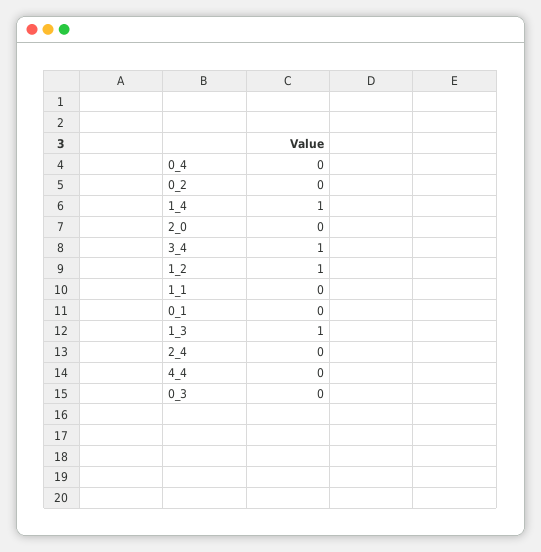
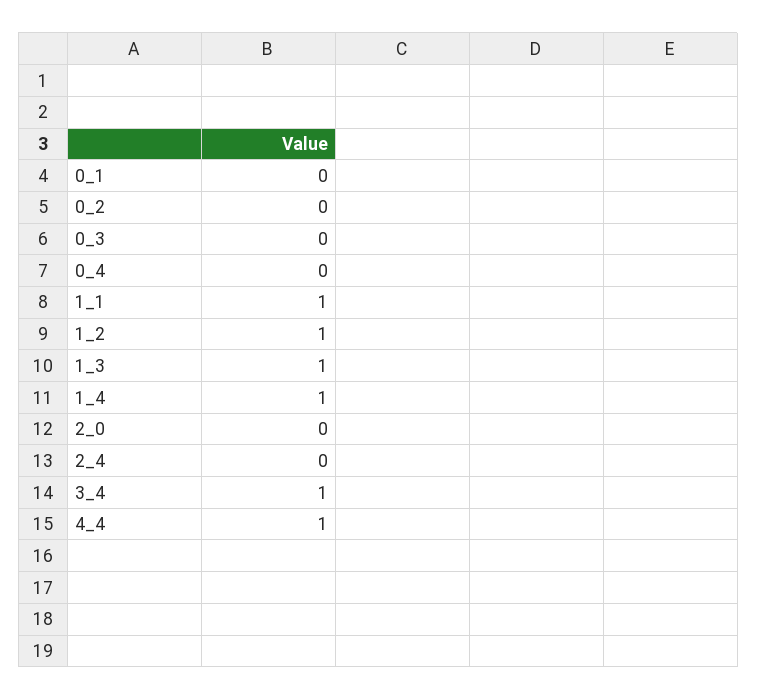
1_1: 0 -> 1
4_4: 0 -> 1

